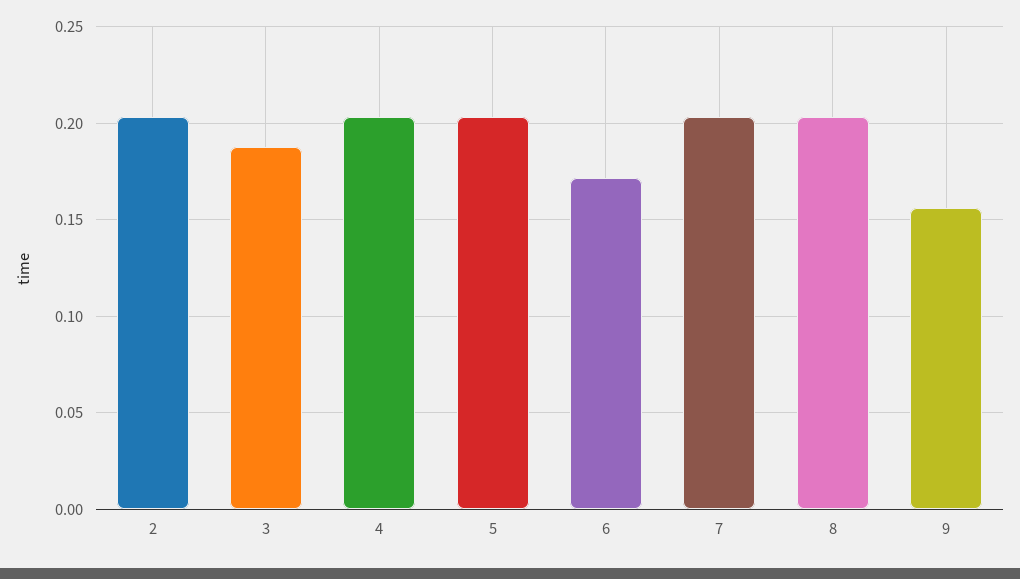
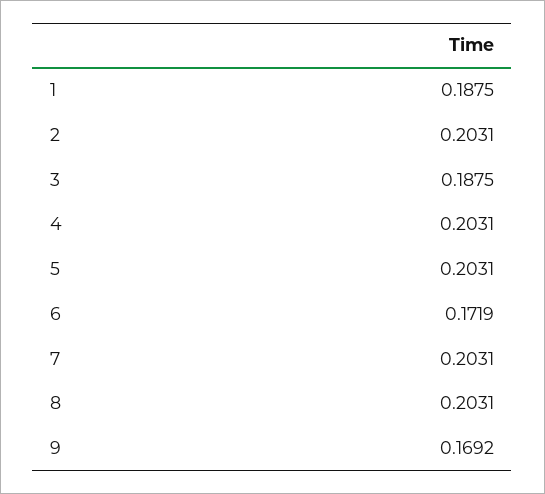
9: 0.155 -> 0.1692
1: none -> 0.1875

